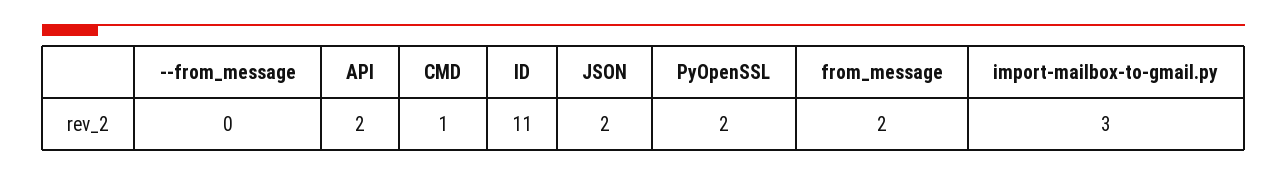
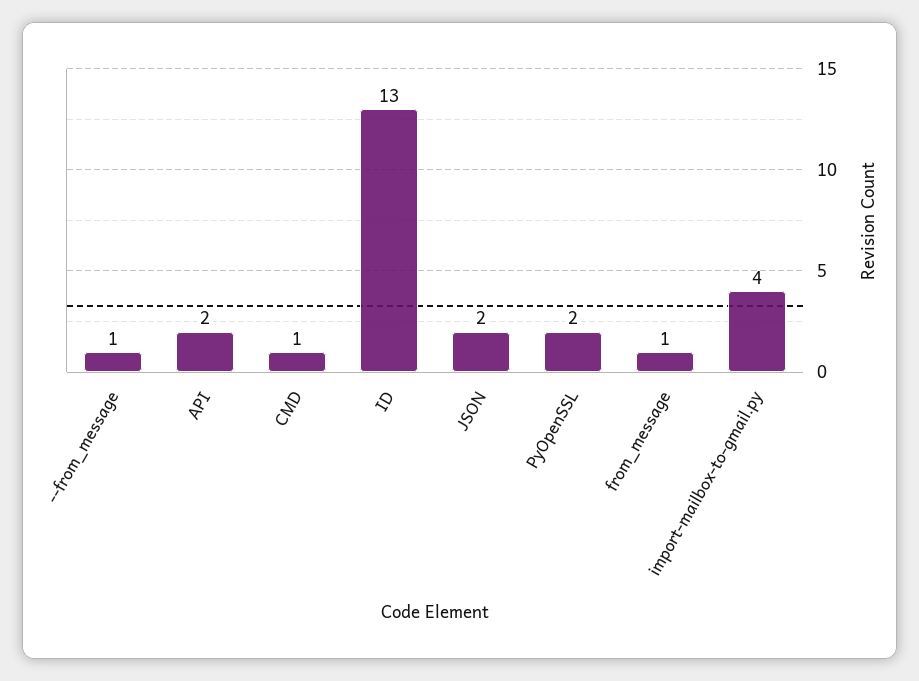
--from_message: 0 -> 1
ID: 11 -> 13
from_message: 2 -> 1
import-mailbox-to-gmail.py: 3 -> 4

